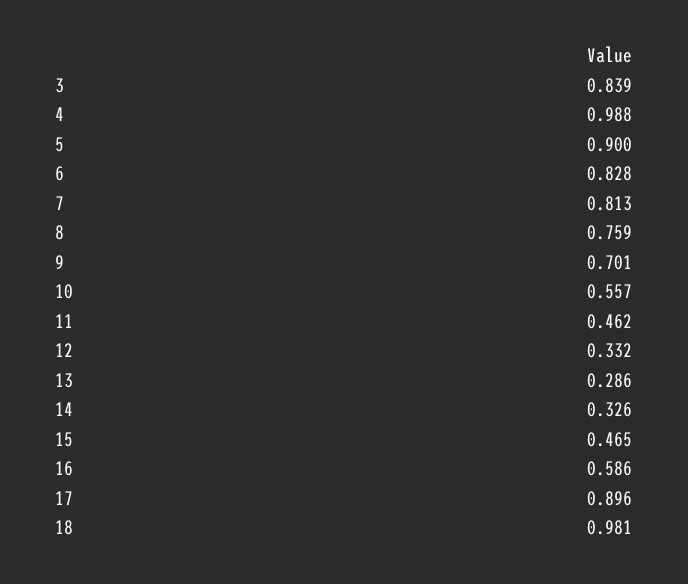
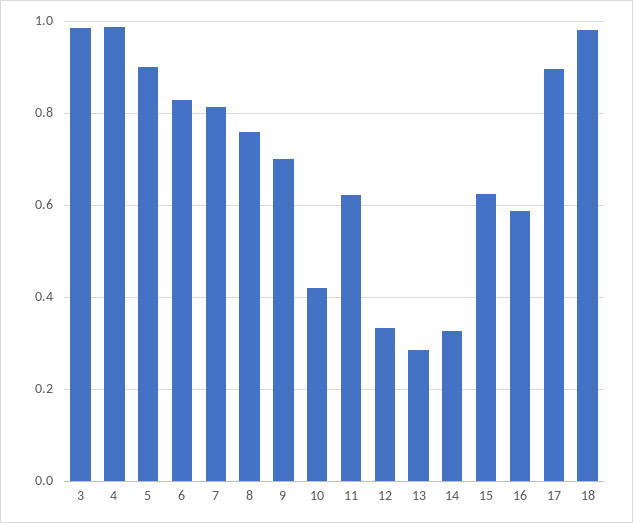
3: 0.839 -> 0.98
10: 0.557 -> 0.42
11: 0.462 -> 0.62
15: 0.465 -> 0.62

